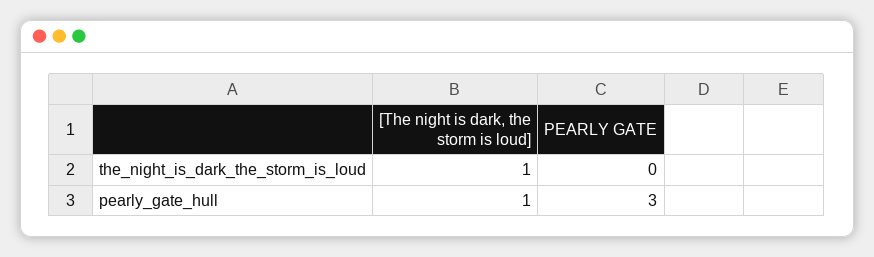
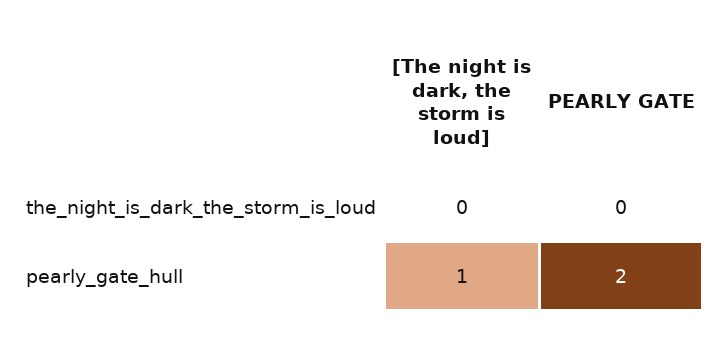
[The night is dark, the storm is loud], the_night_is_dark_the_storm_is_loud: 1 -> 0
PEARLY GATE, pearly_gate_hull: 3 -> 2

